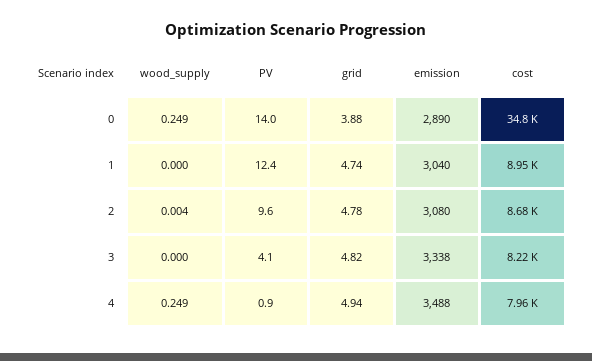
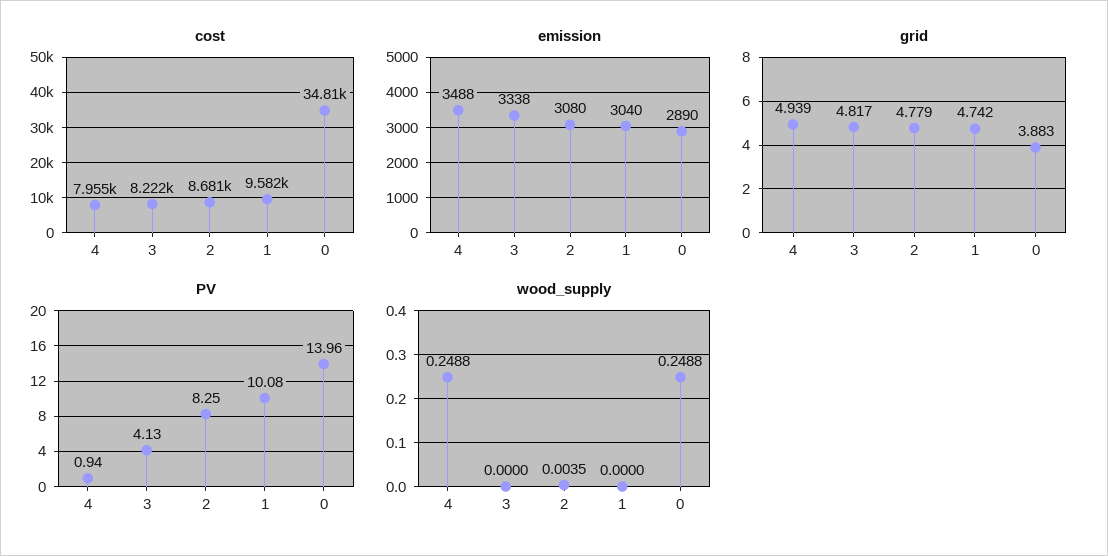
PV, 1: 12.4 -> 10.08
cost, 1: 8950 -> 9582
PV, 2: 9.6 -> 8.25

